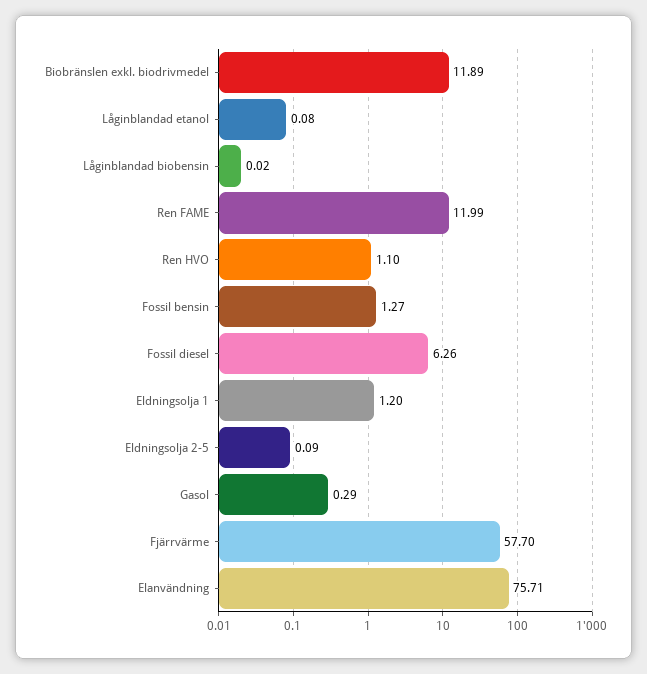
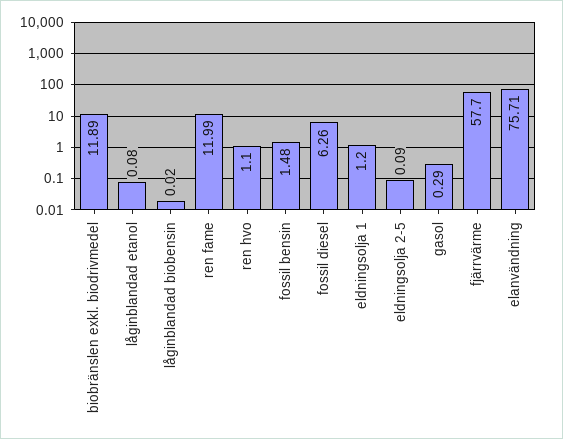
Fossil bensin: 1.27 -> 1.48

